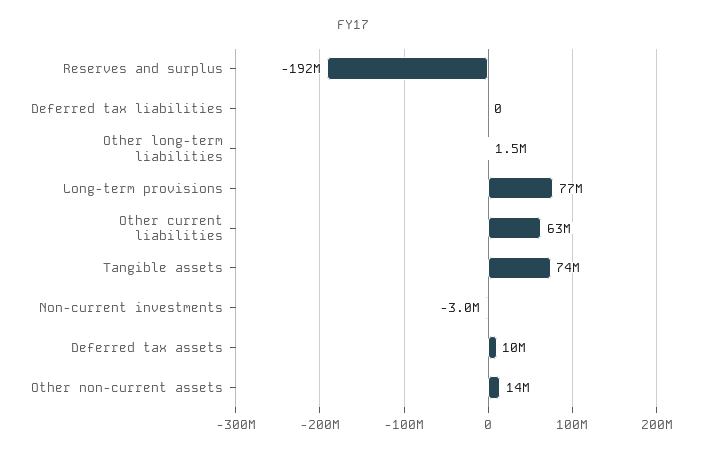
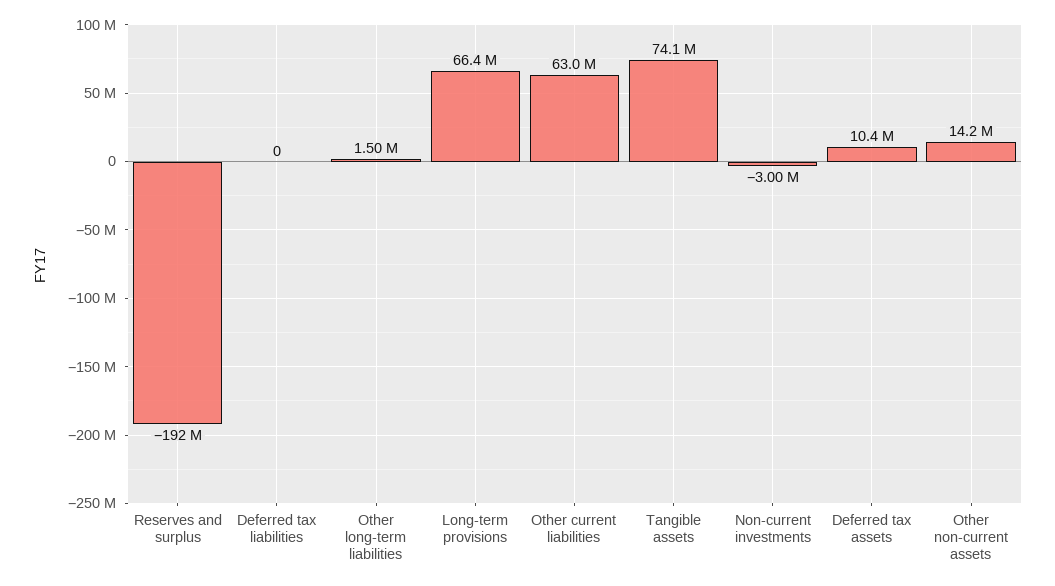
Long-term provisions: 77000000 -> 66400000

